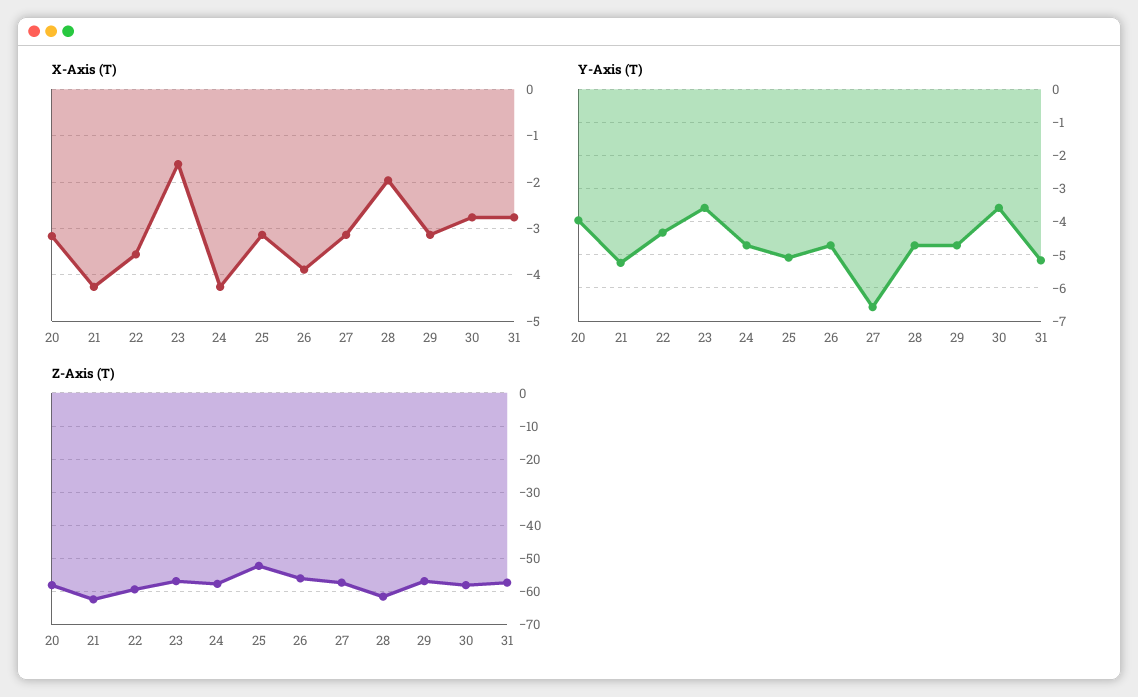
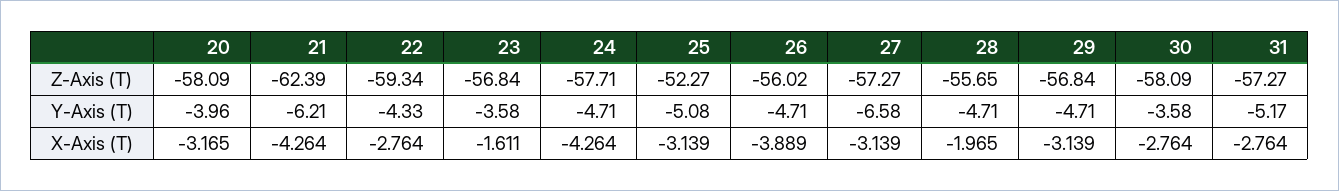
X-Axis (T), 22: -3.6 -> -2.764
Y-Axis (T), 21: -5.2 -> -6.21
Z-Axis (T), 28: -62 -> -55.65

